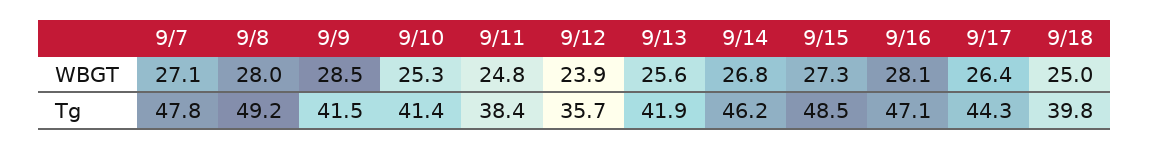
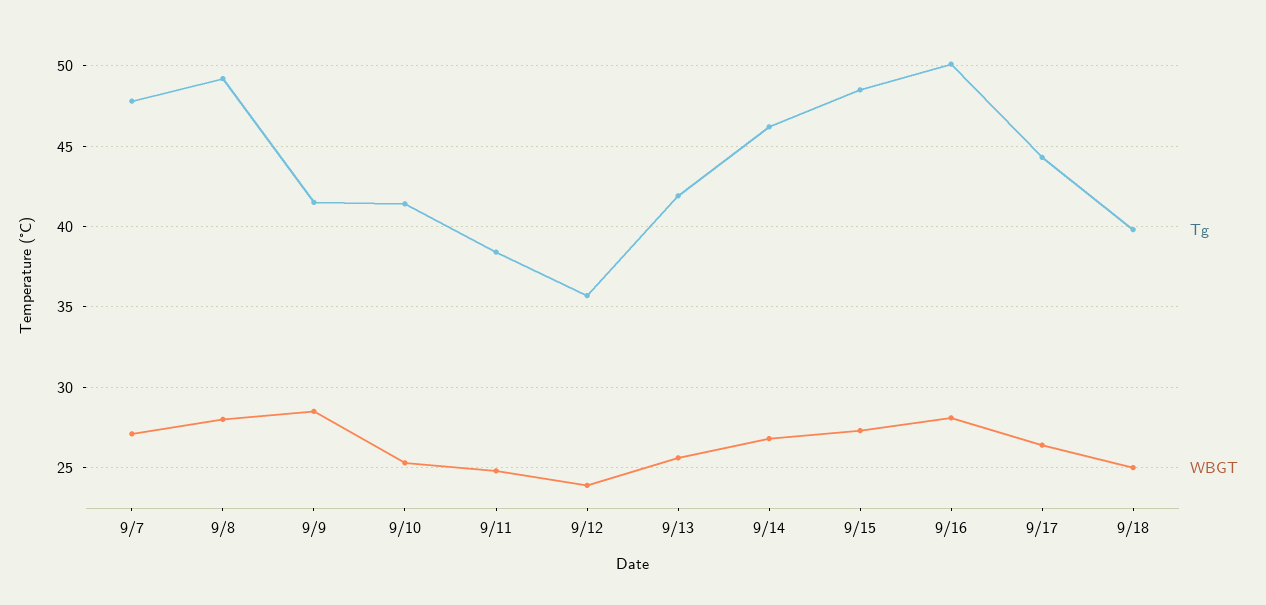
Tg, 9/16: 47.1 -> 50

